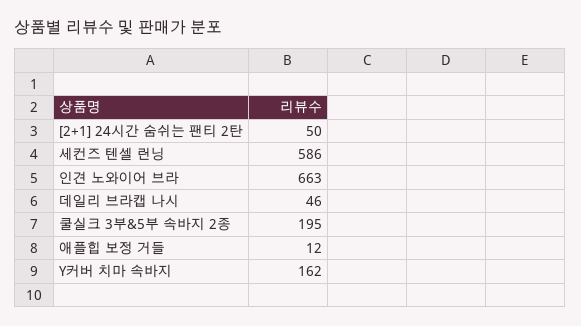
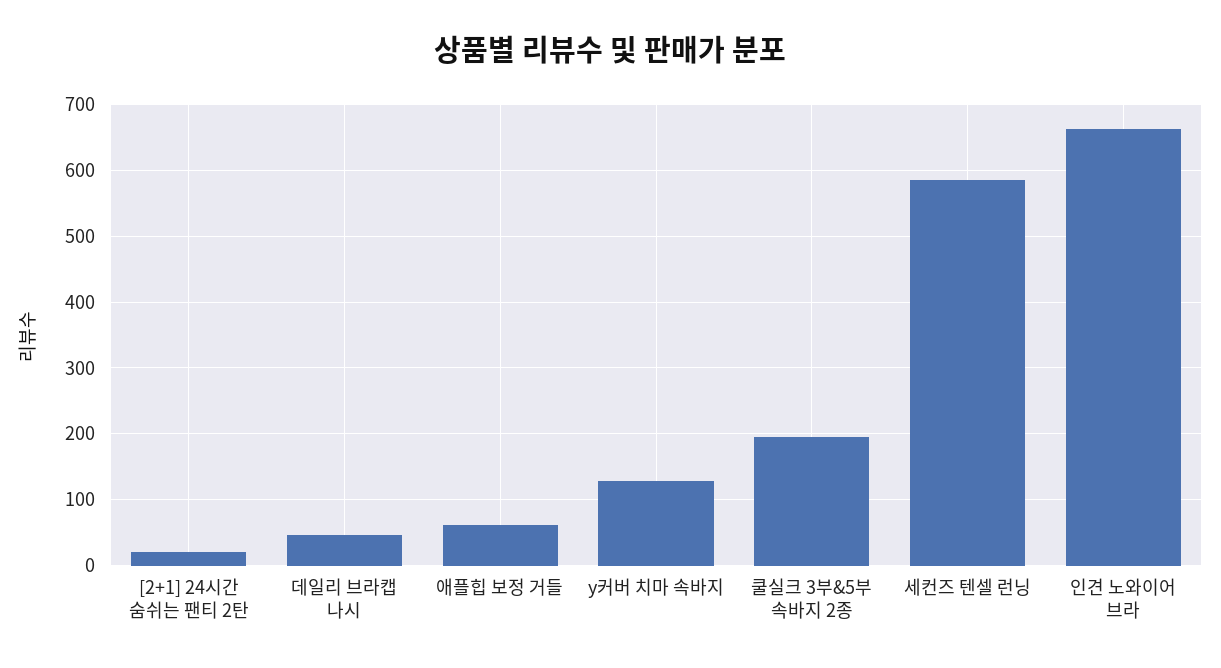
[2+1] 24시간 숨쉬는 팬티 2탄: 50 -> 20
애플힙 보정 거들: 12 -> 60
Y커버 치마 속바지: 162 -> 130

